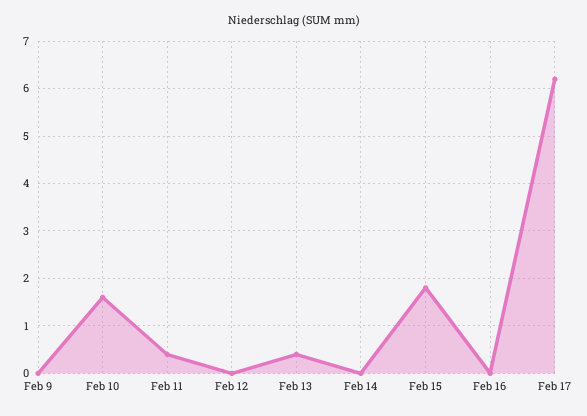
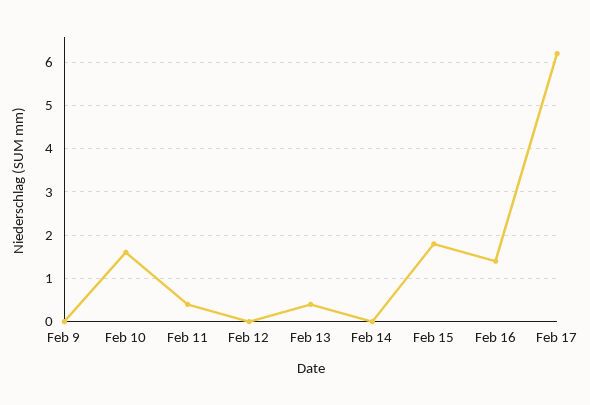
Feb 16: 0 -> 1.5

